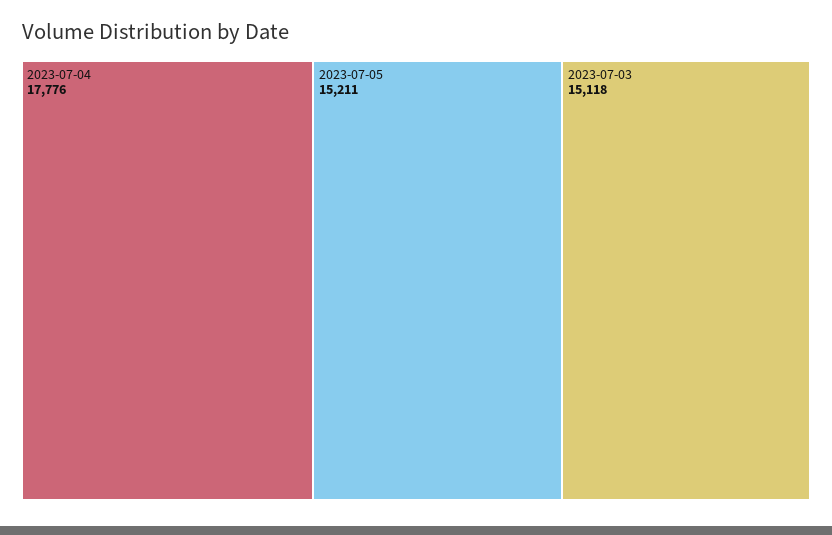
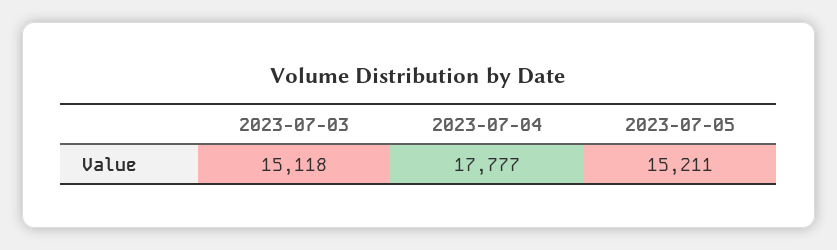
2023-07-04: 17776 -> 17777

